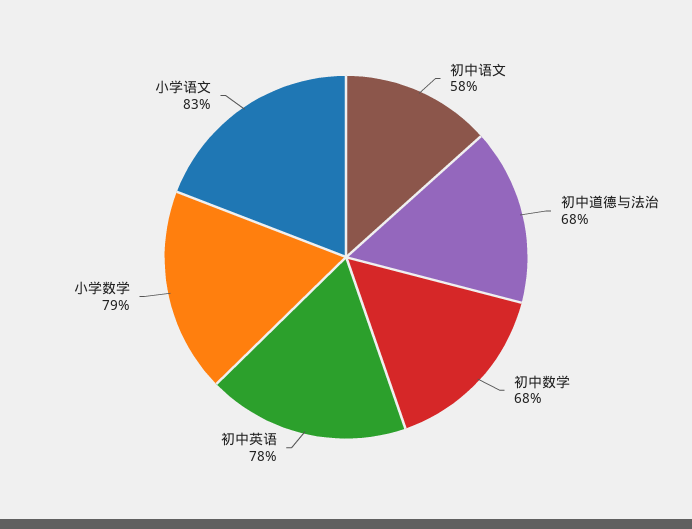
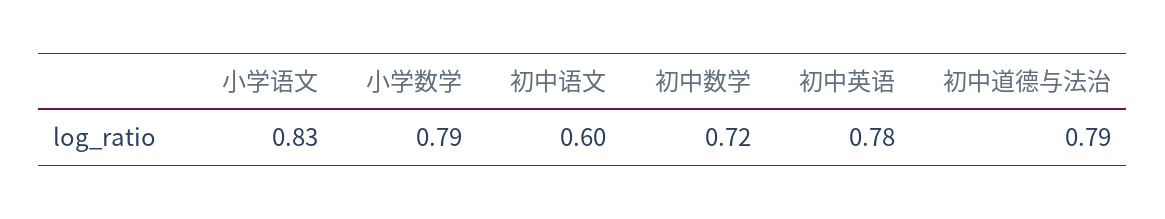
初中语文: 0.58 -> 0.6
初中道德与法治: 0.68 -> 0.79
初中数学: 0.68 -> 0.72

